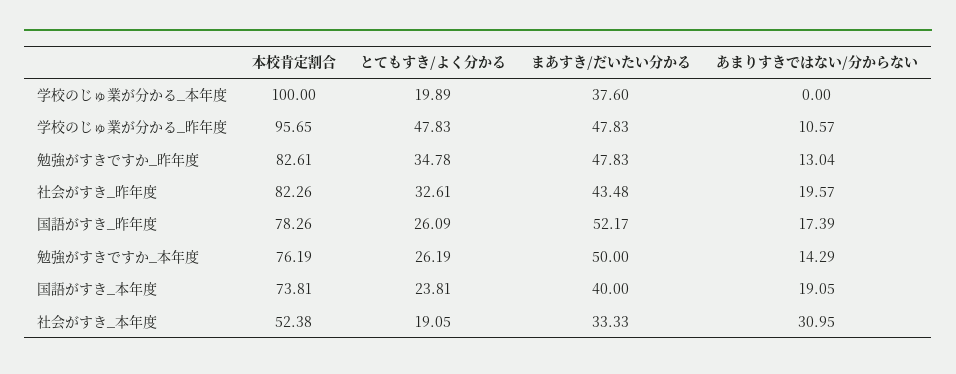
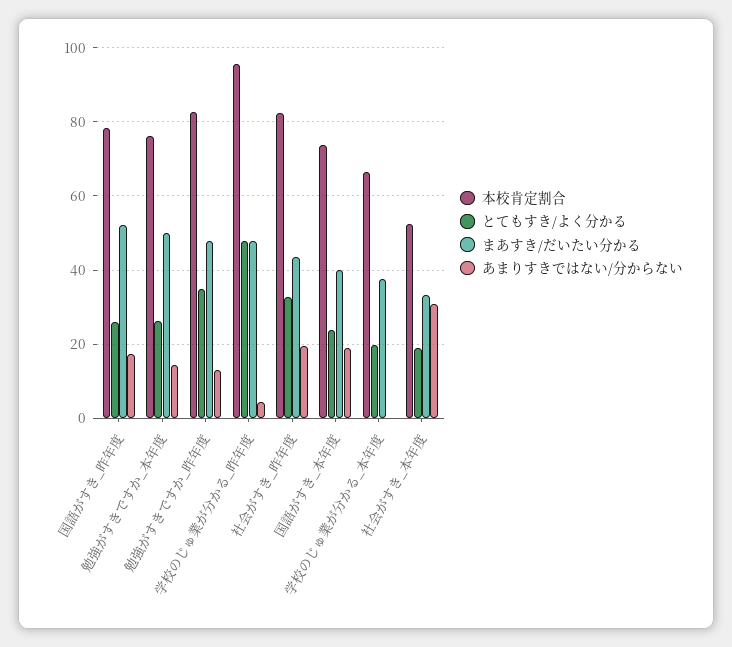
本校肯定割合, 学校のじゅ業が分かる_本年度: 100 -> 66
あまりすきではない/分からない, 学校のじゅ業が分かる_昨年度: 10.57 -> 4

